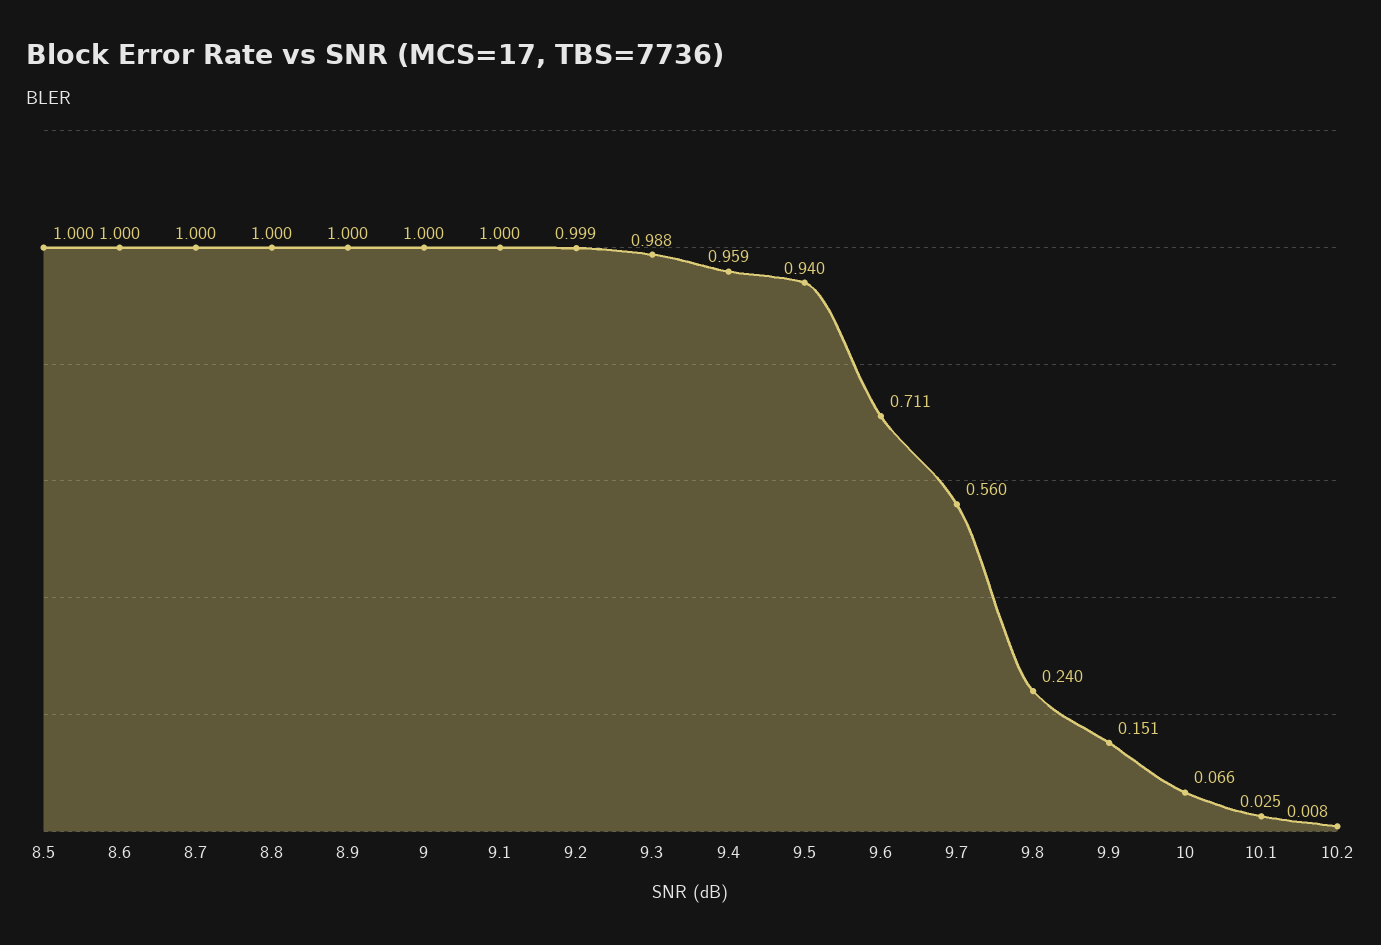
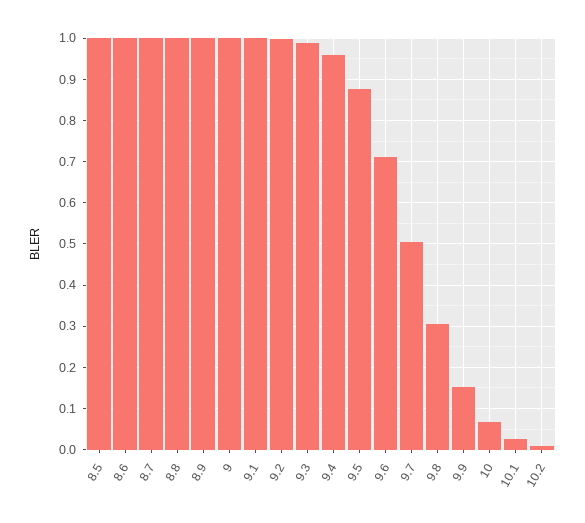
9.5: 0.94 -> 0.88
9.7: 0.56 -> 0.5
9.8: 0.24 -> 0.3

